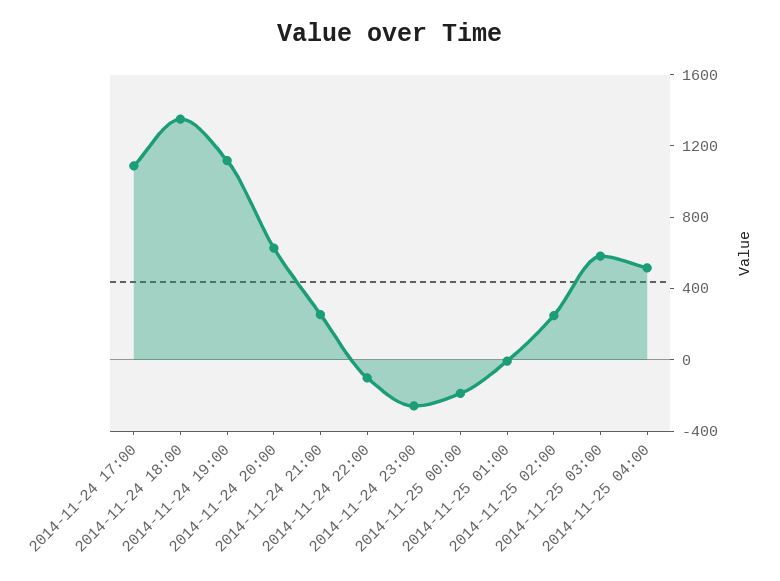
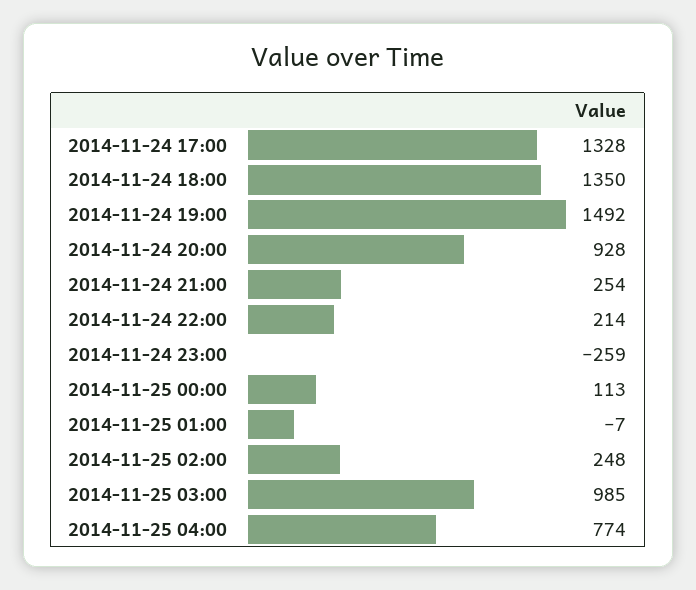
2014-11-24 17:00: 1100 -> 1328
2014-11-24 19:00: 1100 -> 1492
2014-11-24 20:00: 600 -> 928
2014-11-24 22:00: -100 -> 214
2014-11-25 00:00: -200 -> 113
2014-11-25 03:00: 600 -> 985
2014-11-25 04:00: 500 -> 774

